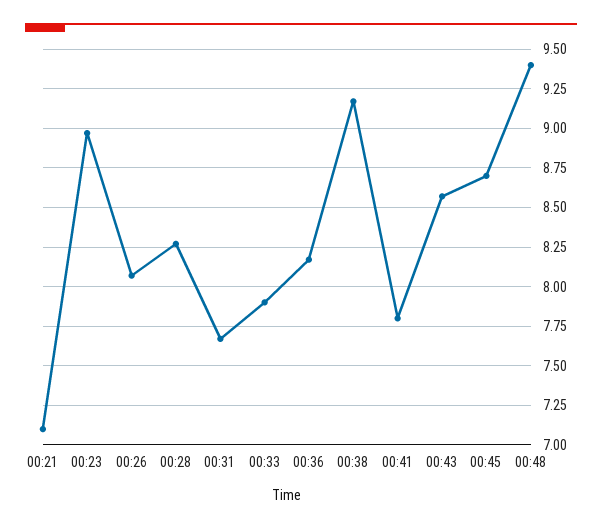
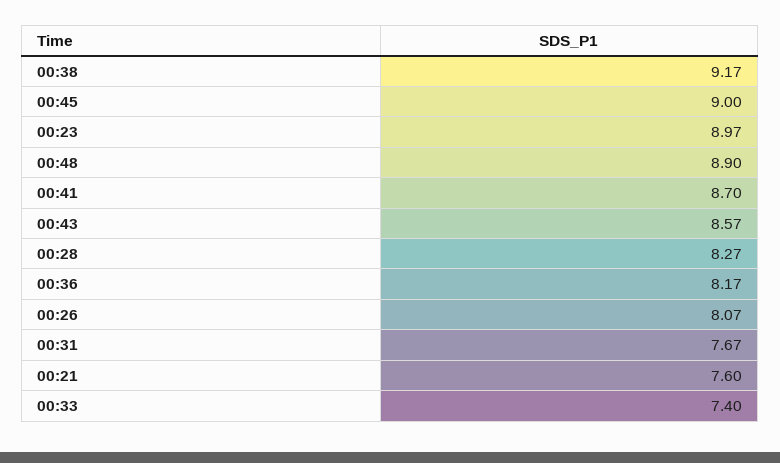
00:21: 7.1 -> 7.6
00:33: 7.9 -> 7.4
00:41: 7.8 -> 8.7
00:45: 8.7 -> 9
00:48: 9.4 -> 8.9

